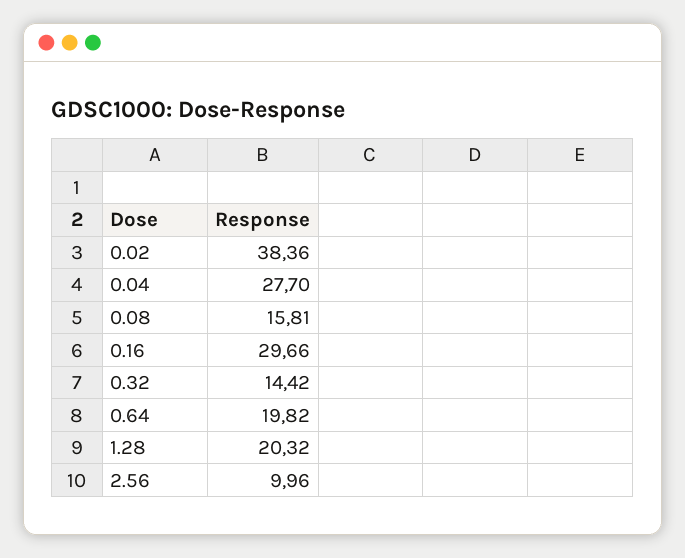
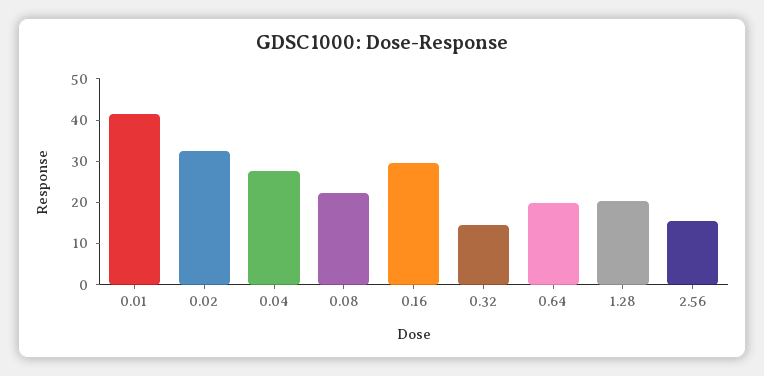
0.02: 38.36 -> 32
0.08: 15.81 -> 22
2.56: 9.96 -> 16
0.01: none -> 42

